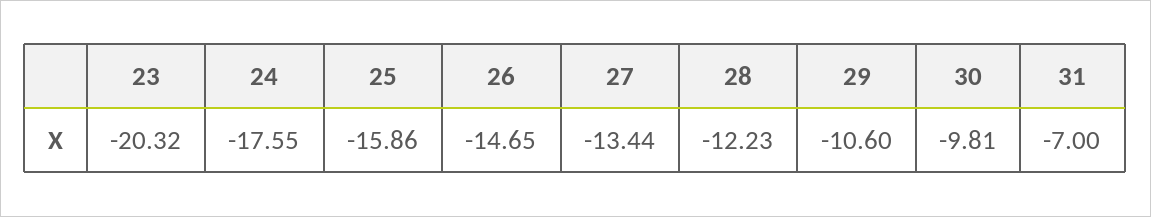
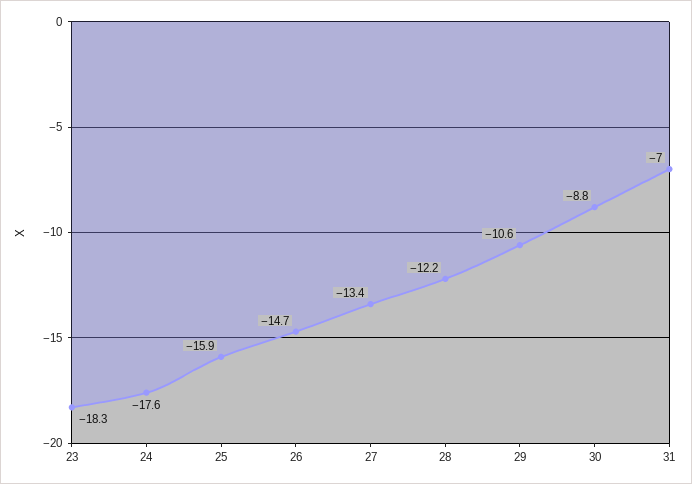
23: -20.32 -> -18.3
30: -9.81 -> -8.8

